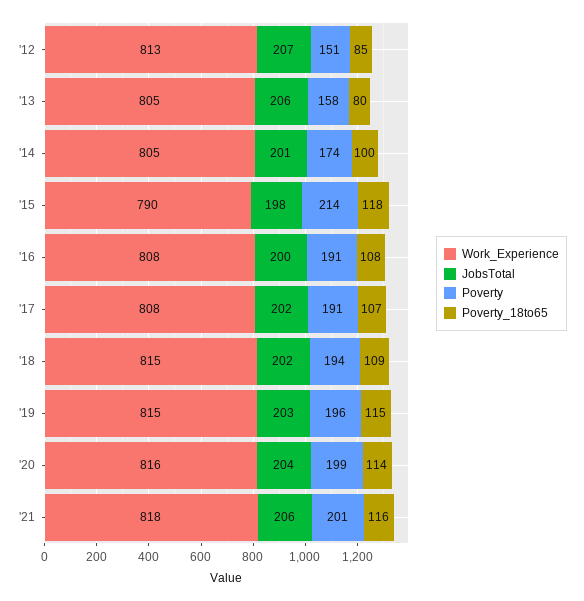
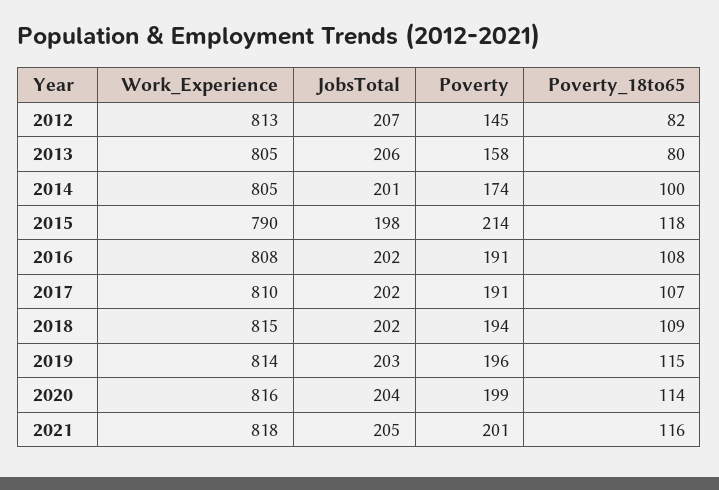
Poverty, '12: 151 -> 145
Poverty_18to65, '12: 85 -> 82
JobsTotal, '16: 200 -> 202
Work_Experience, '17: 808 -> 810
Work_Experience, '19: 815 -> 814
JobsTotal, '21: 206 -> 205

